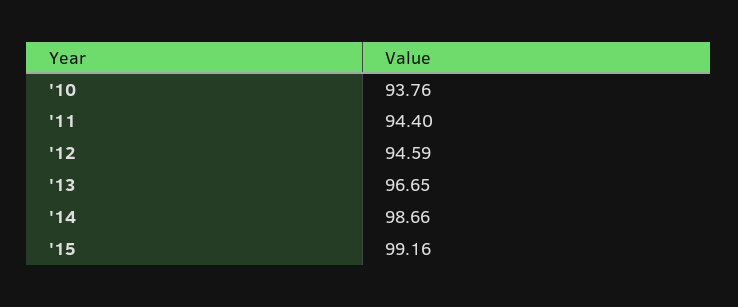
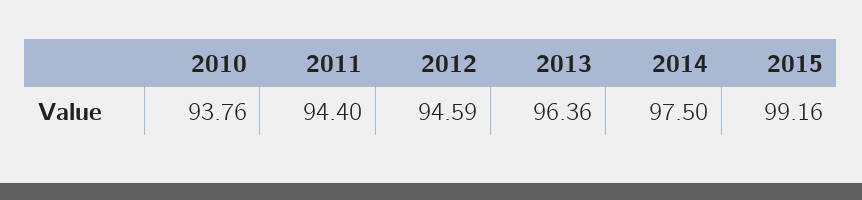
'13: 96.65 -> 96.36
'14: 98.66 -> 97.5

